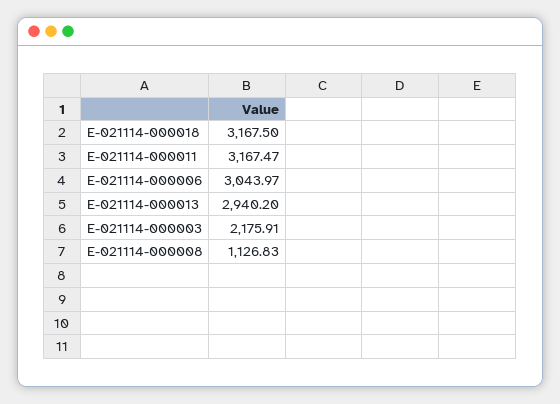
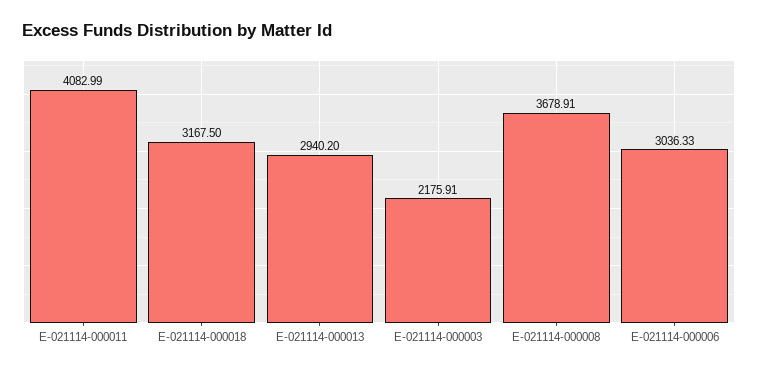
E-021114-000011: 3167.47 -> 4082.99
E-021114-000006: 3043.97 -> 3036.33
E-021114-000008: 1126.83 -> 3678.91

